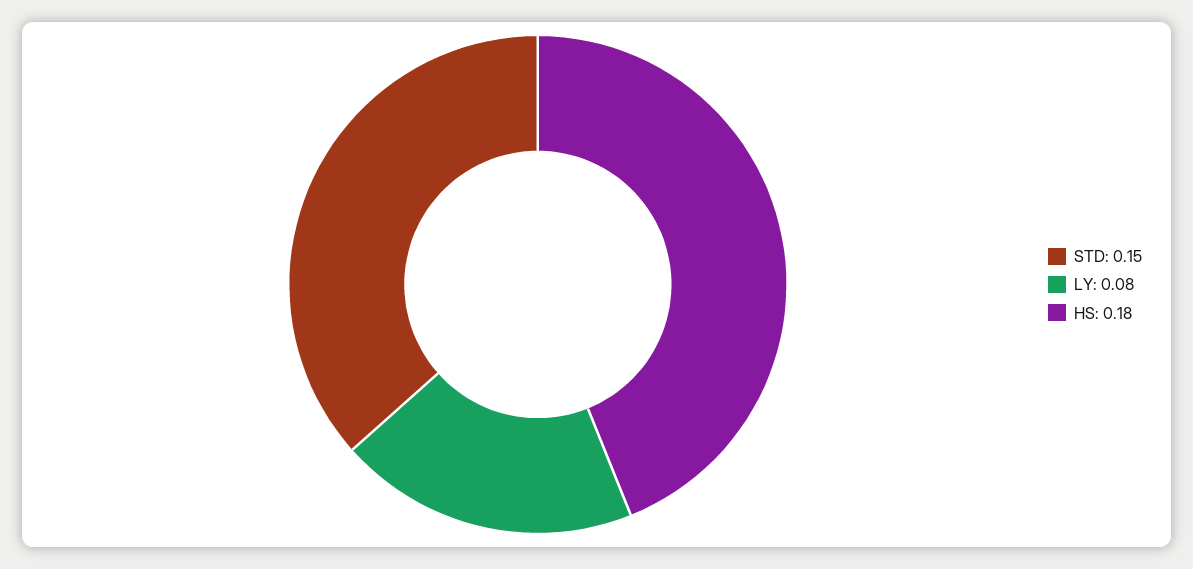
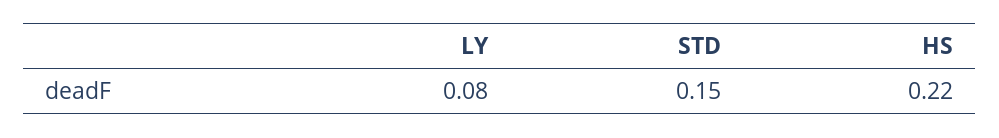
HS: 0.18 -> 0.22

